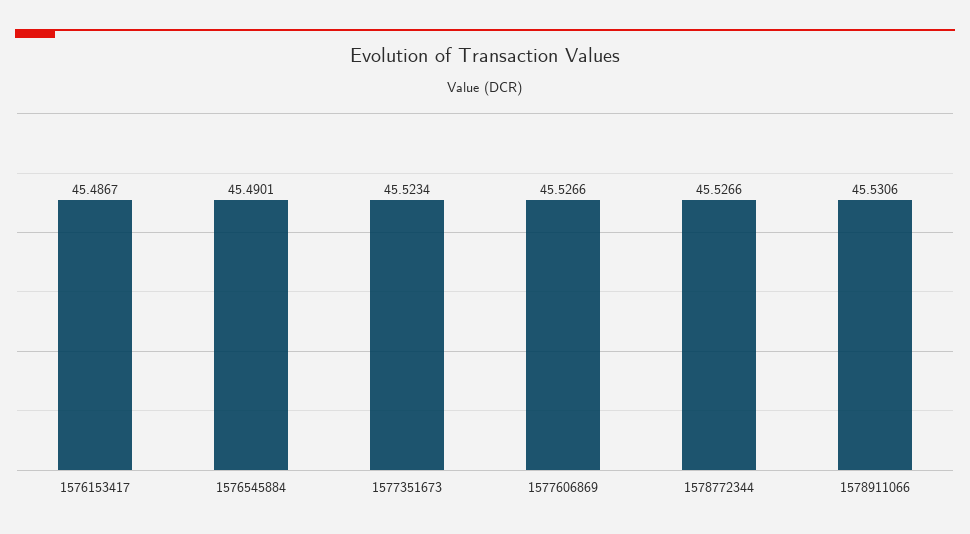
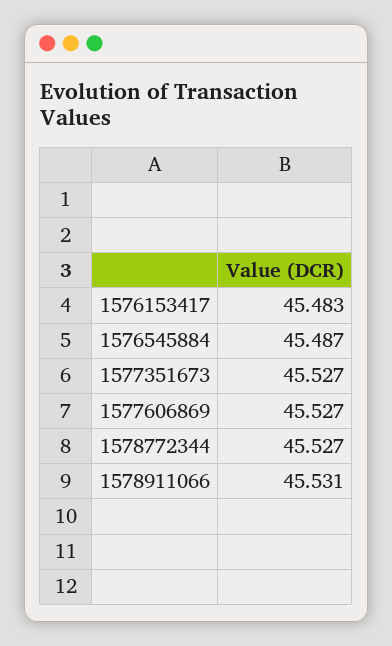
1576153417: 45.4867 -> 45.483
1576545884: 45.4901 -> 45.487
1577351673: 45.5234 -> 45.527

